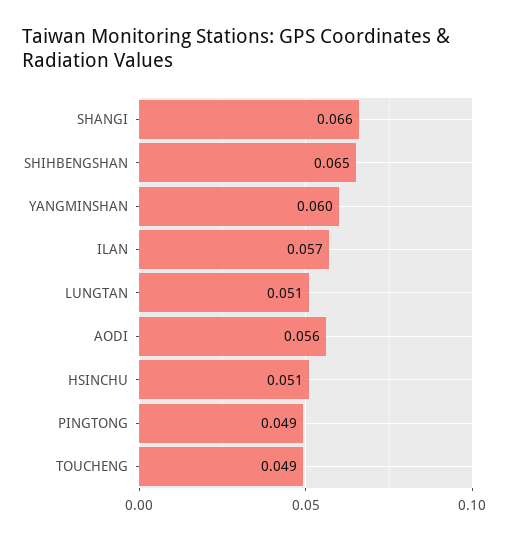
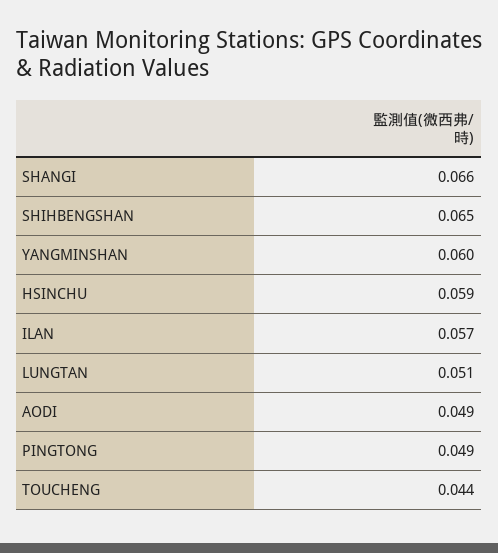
AODI: 0.056 -> 0.049
HSINCHU: 0.051 -> 0.059
TOUCHENG: 0.049 -> 0.044

